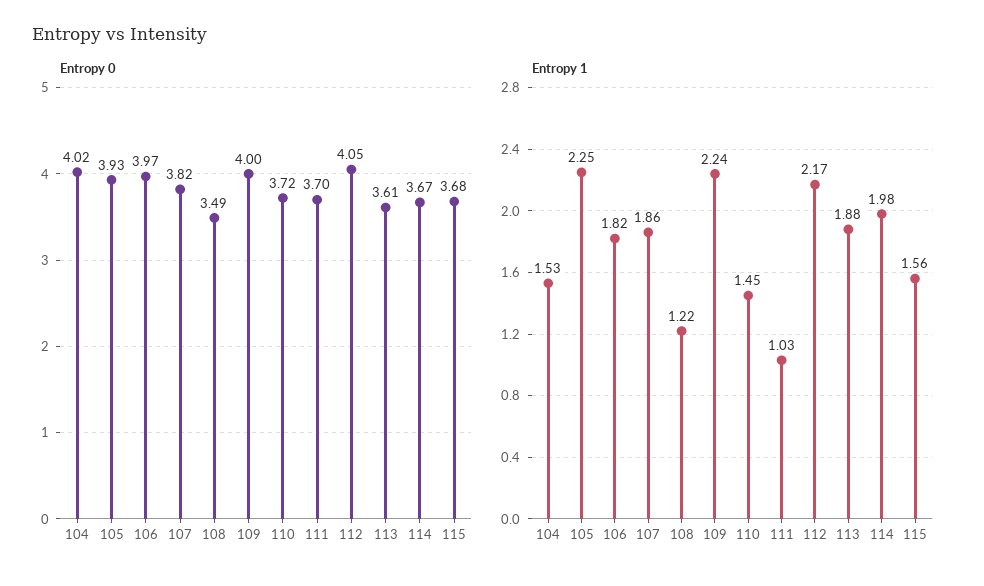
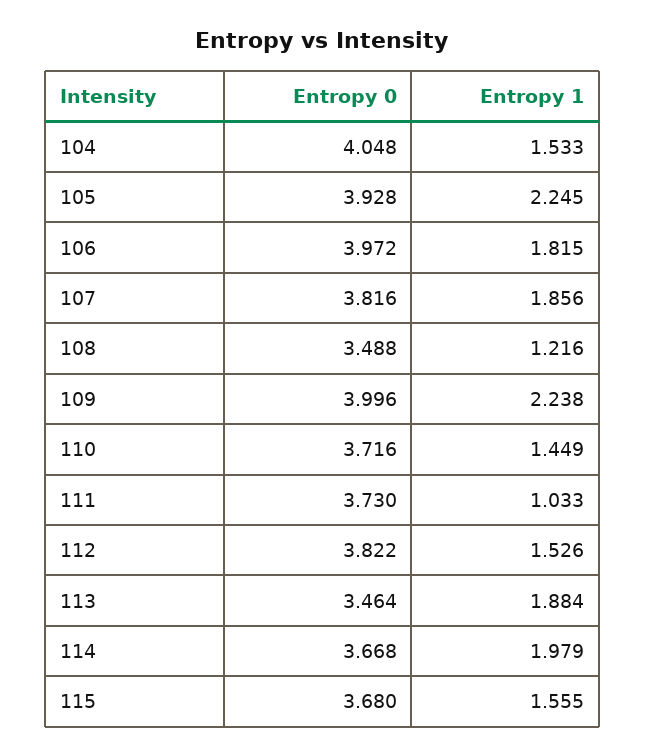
Entropy 0, 104: 4.02 -> 4.048
Entropy 0, 111: 3.7 -> 3.73
Entropy 0, 112: 4.05 -> 3.822
Entropy 0, 113: 3.61 -> 3.464
Entropy 1, 112: 2.17 -> 1.526

